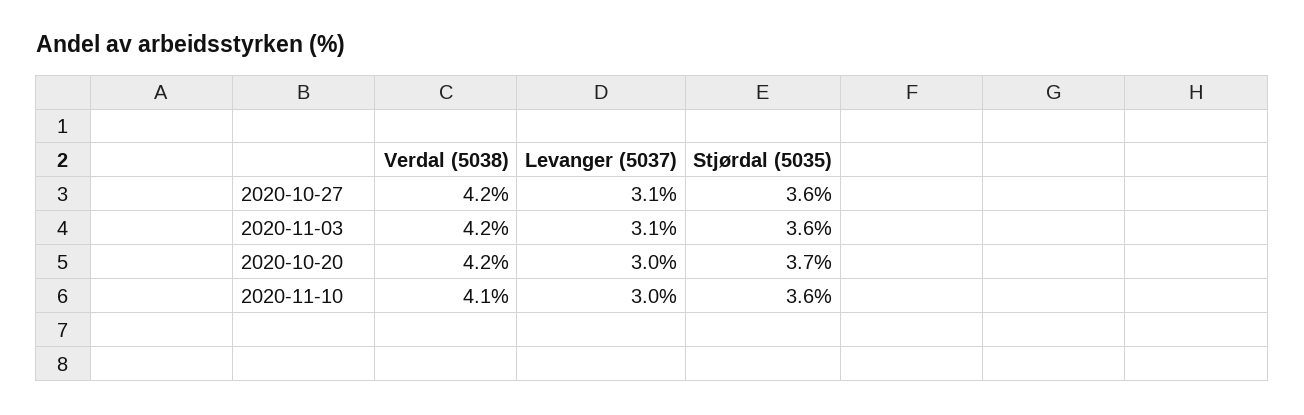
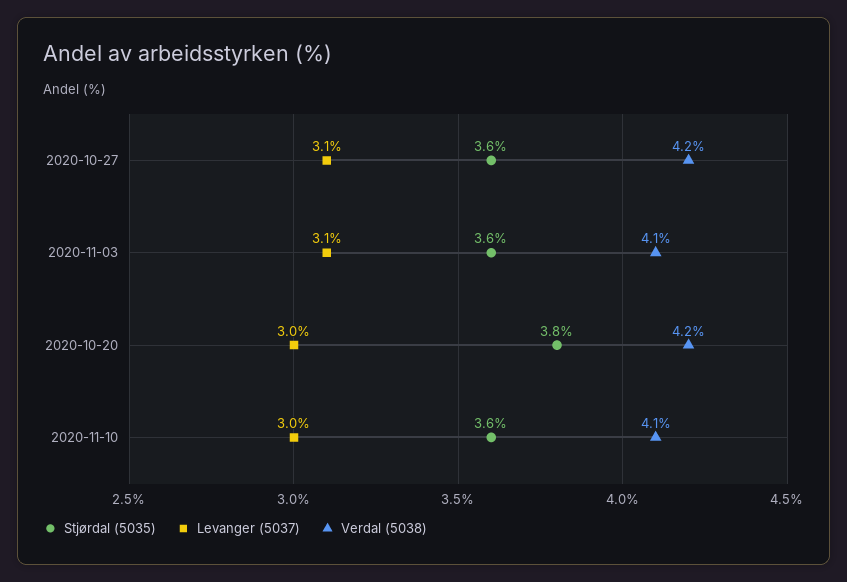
Verdal (5038), 2020-11-03: 4.2 -> 4.1
Stjørdal (5035), 2020-10-20: 3.7 -> 3.8

